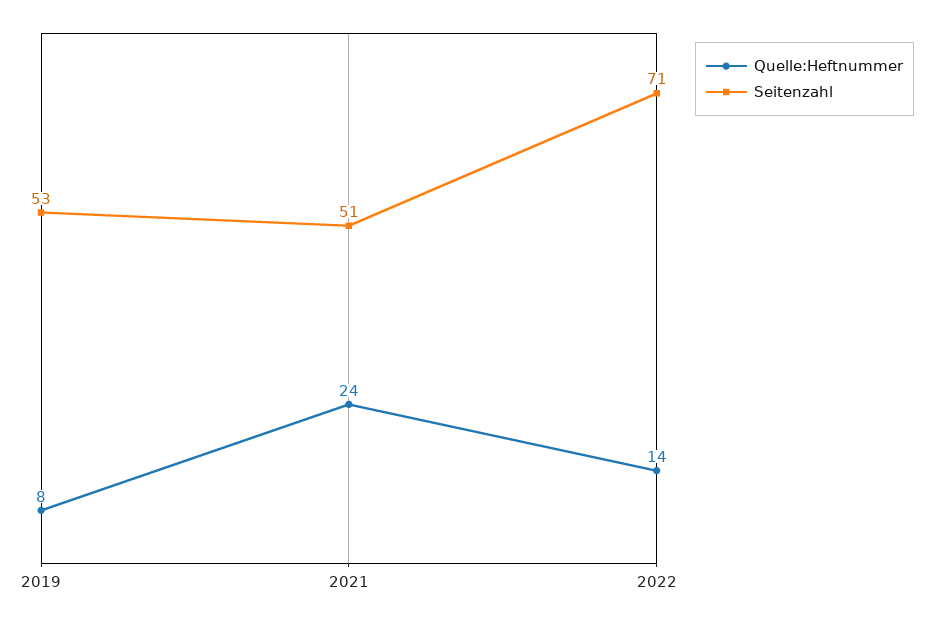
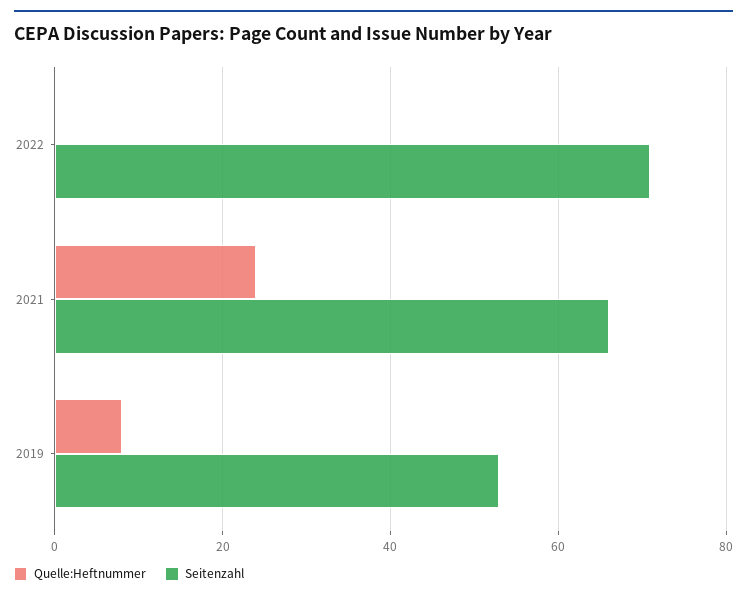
Seitenzahl, 2021: 51 -> 65
Quelle:Heftnummer, 2022: 14 -> 0

